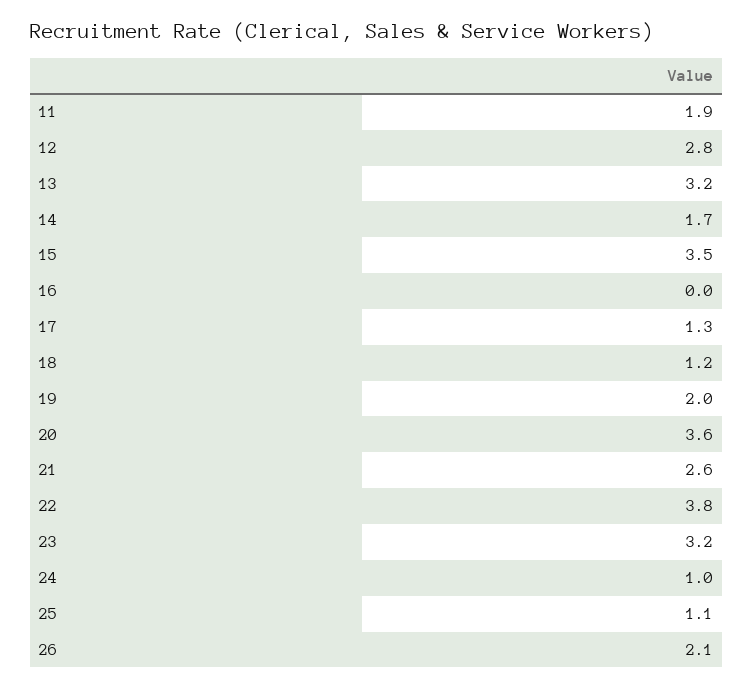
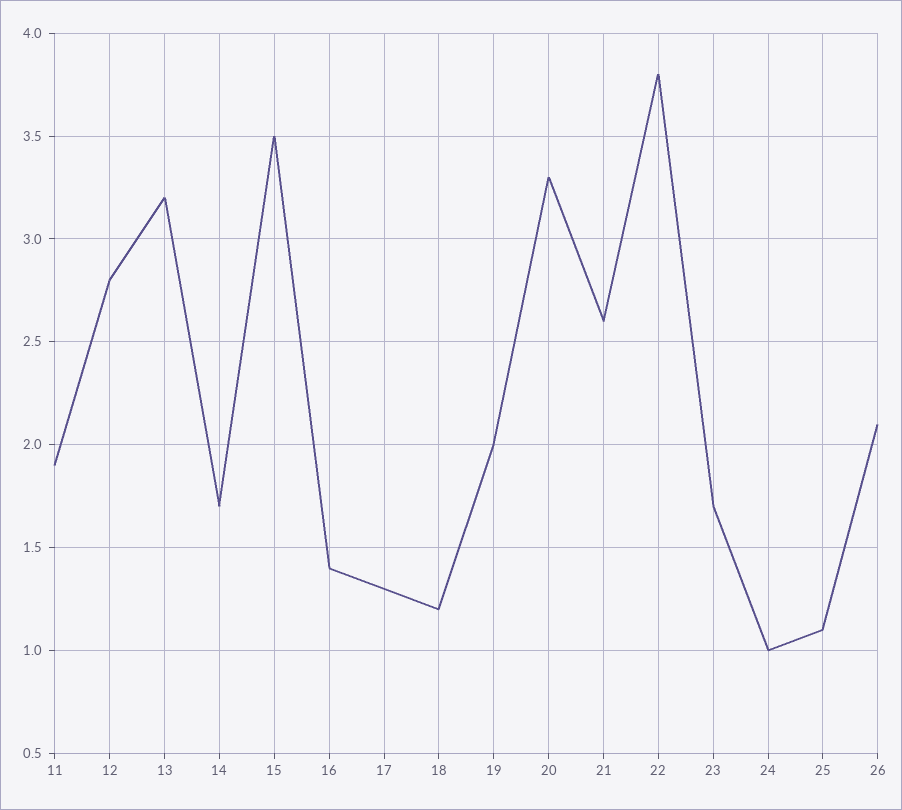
16: 0 -> 1.4
20: 3.6 -> 3.3
23: 3.2 -> 1.7

